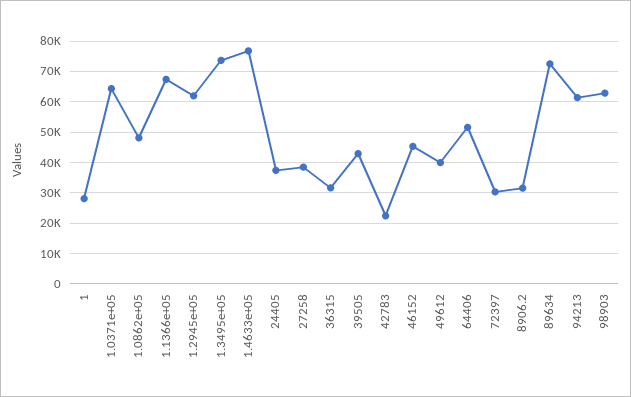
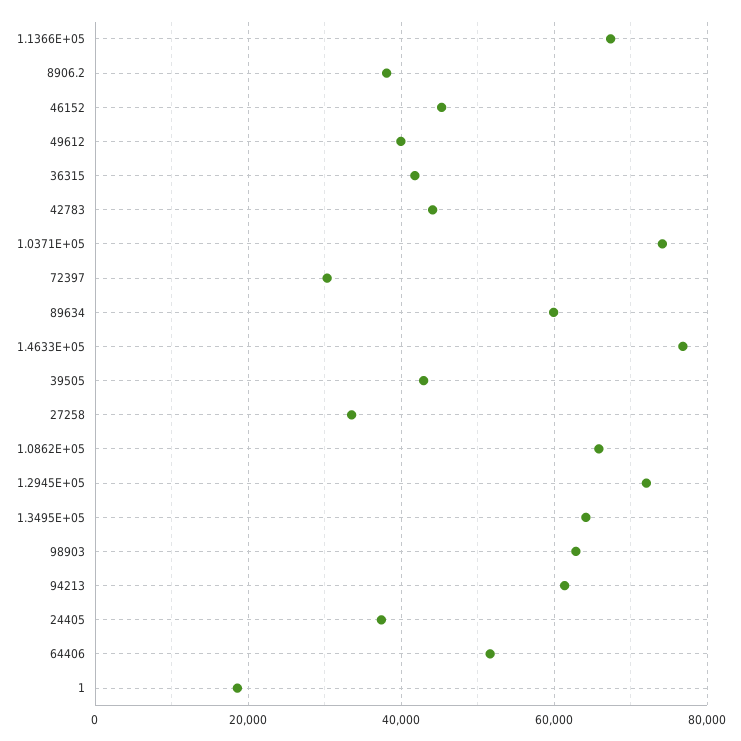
1: 28000 -> 18000
1.0371e+05: 64000 -> 74000
1.0862e+05: 48000 -> 66000
1.2945e+05: 62000 -> 72000
1.3495e+05: 74000 -> 64000
27258: 38000 -> 34000
36315: 32000 -> 42000
42783: 22000 -> 44000
8906.2: 32000 -> 38000
89634: 72000 -> 60000

